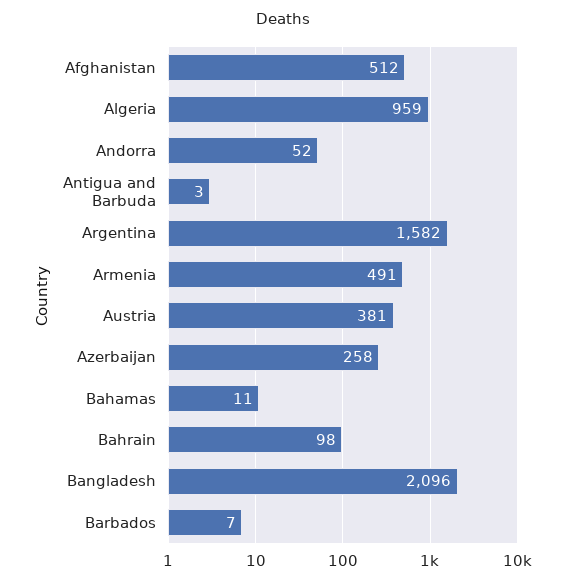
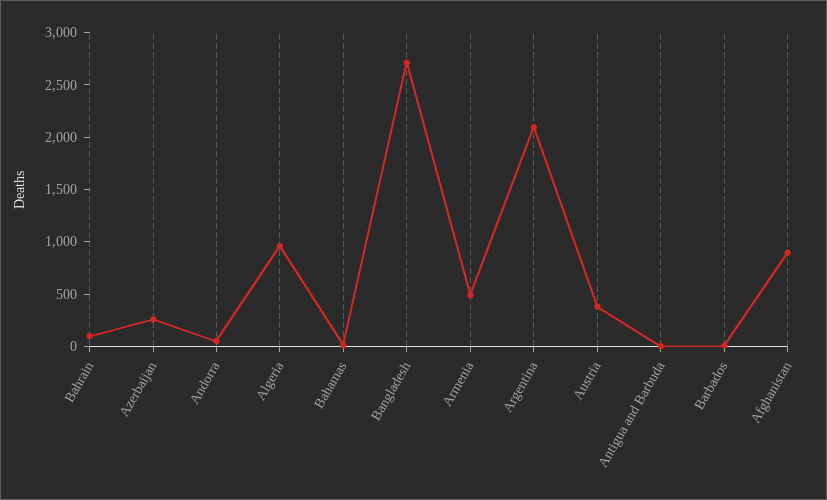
Afghanistan: 512 -> 900
Argentina: 1582 -> 2100
Bangladesh: 2096 -> 2700

